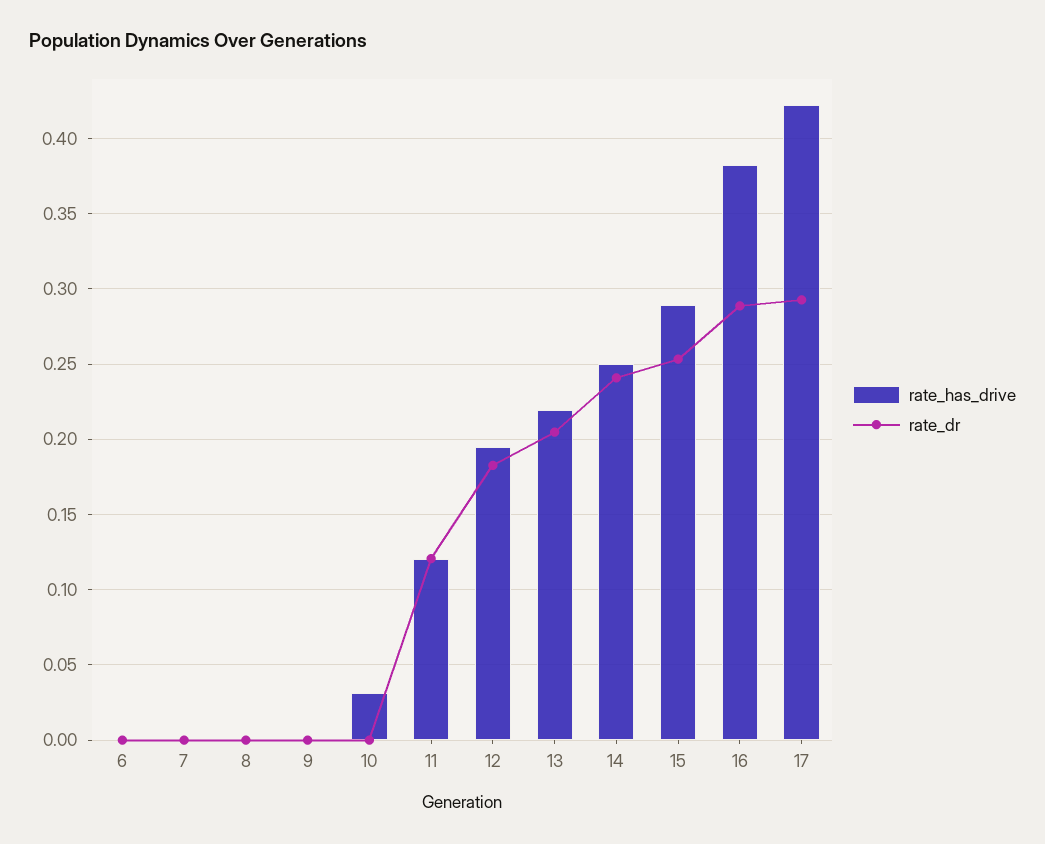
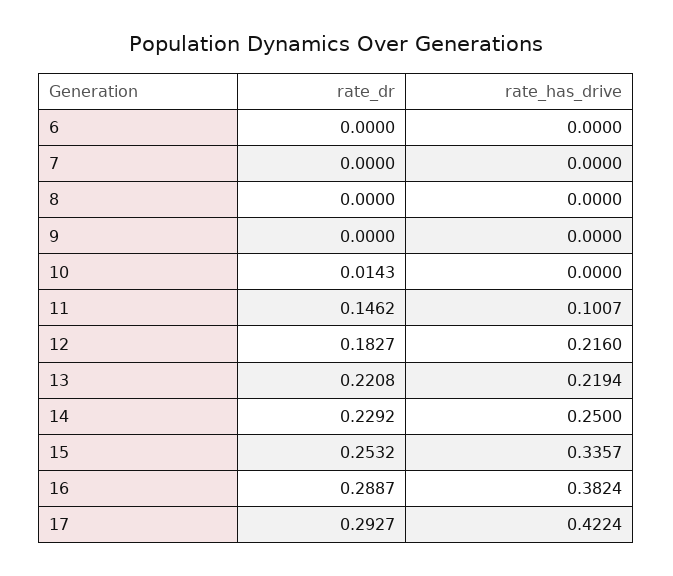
rate_has_drive, 10: 0.03 -> 0
rate_dr, 10: 0 -> 0.0143
rate_has_drive, 11: 0.12 -> 0.1007
rate_dr, 11: 0.12 -> 0.1462
rate_has_drive, 12: 0.195 -> 0.216
rate_dr, 13: 0.205 -> 0.2208
rate_dr, 14: 0.24 -> 0.2292
rate_has_drive, 15: 0.29 -> 0.3357

